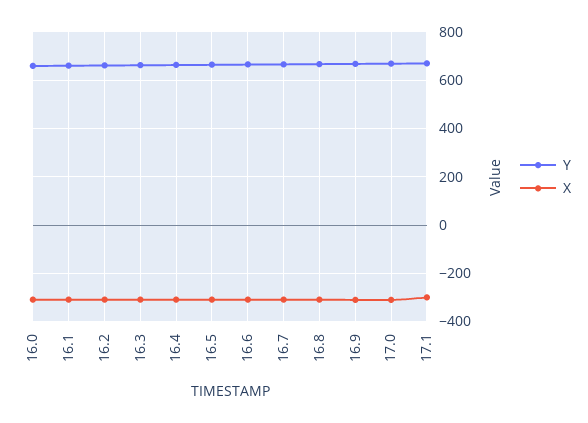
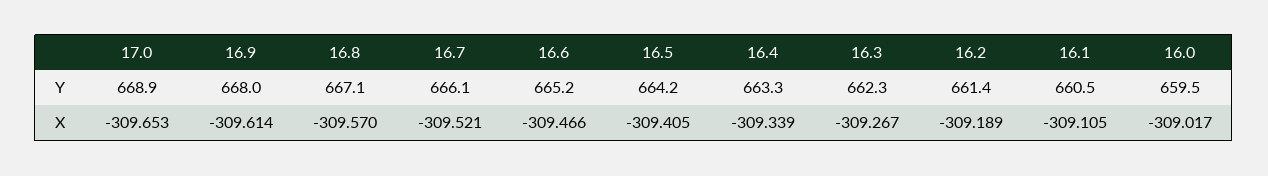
Y, 17.1: 675 -> none
X, 17.1: -300 -> none

